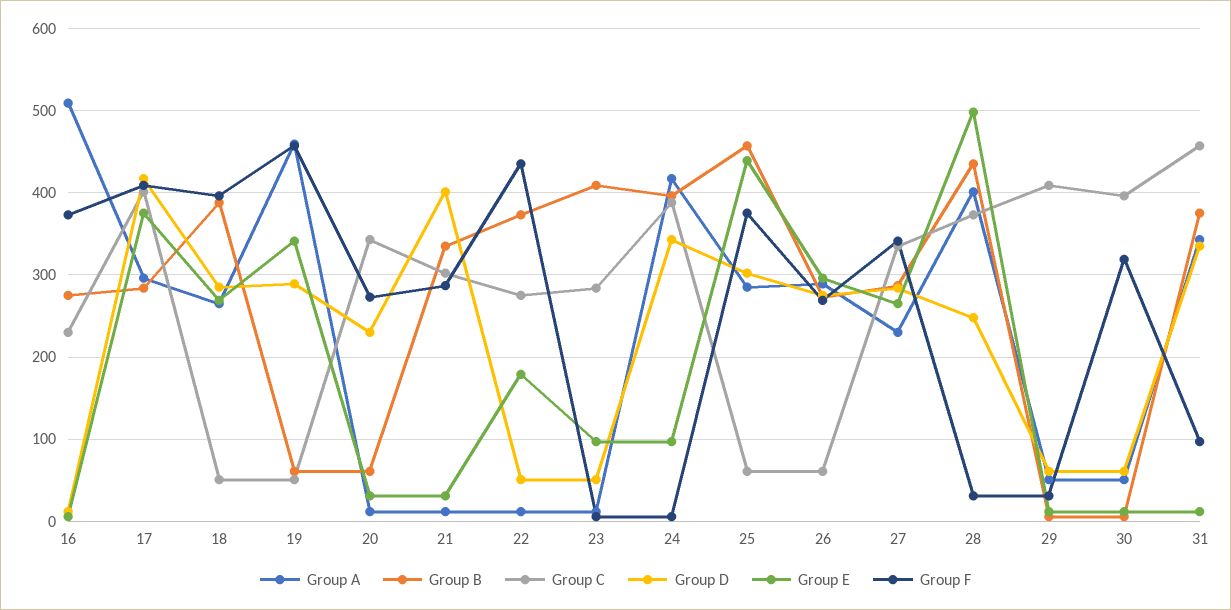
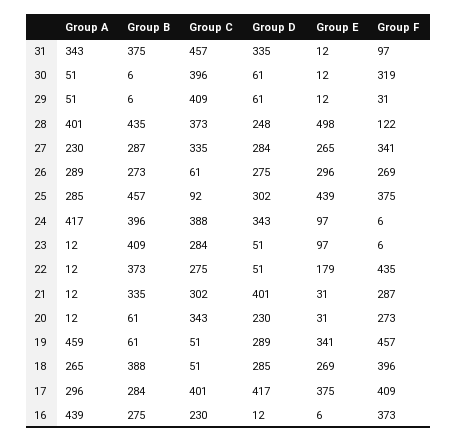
Group A, 16: 510 -> 439
Group C, 25: 60 -> 92
Group F, 28: 30 -> 122

